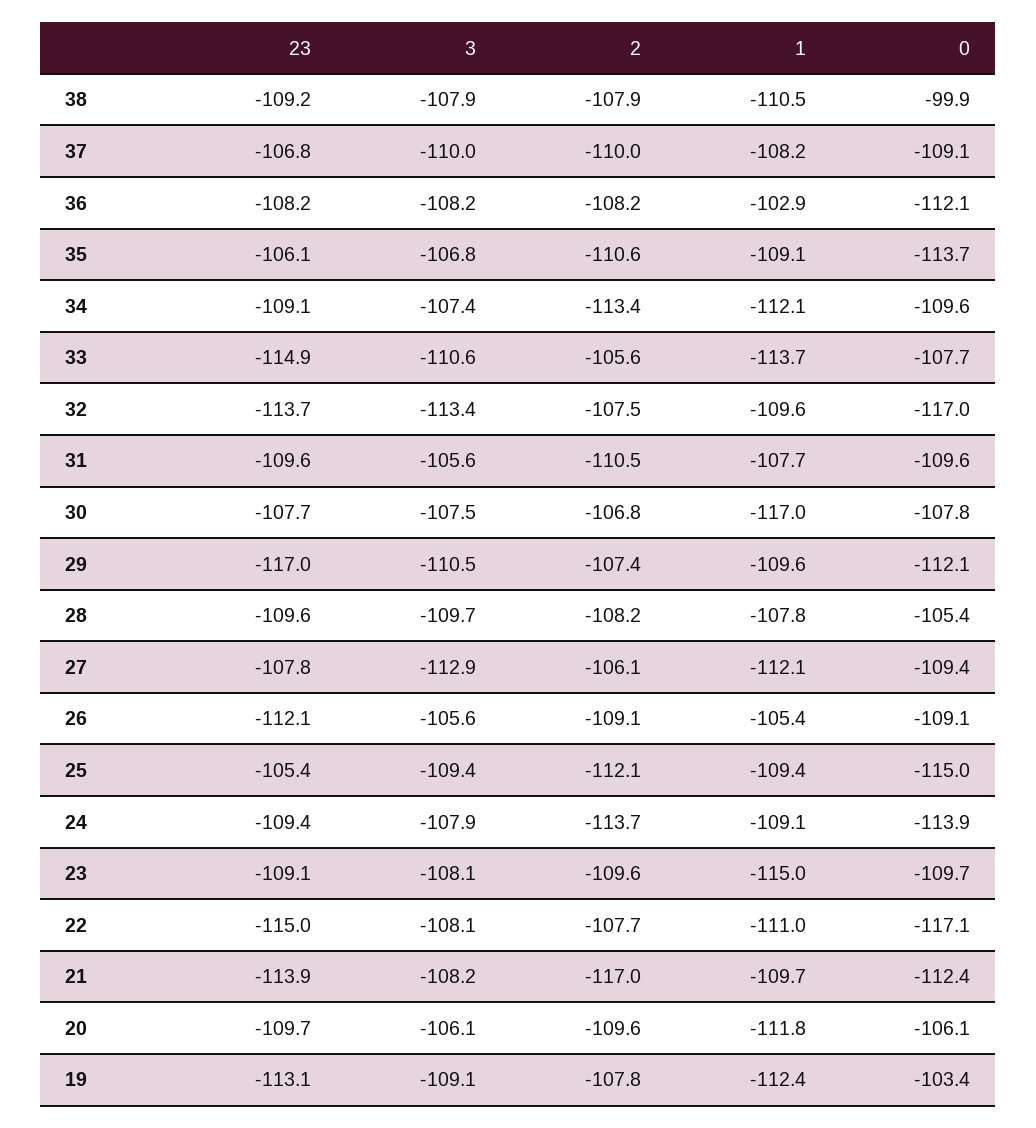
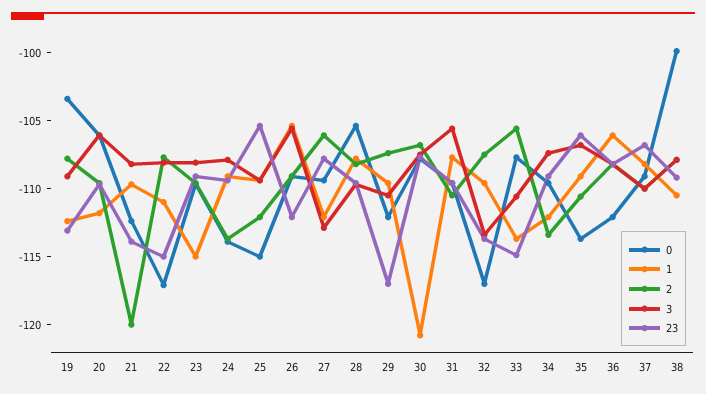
1, 36: -102.9 -> -106
1, 30: -117 -> -121
2, 21: -117 -> -120

